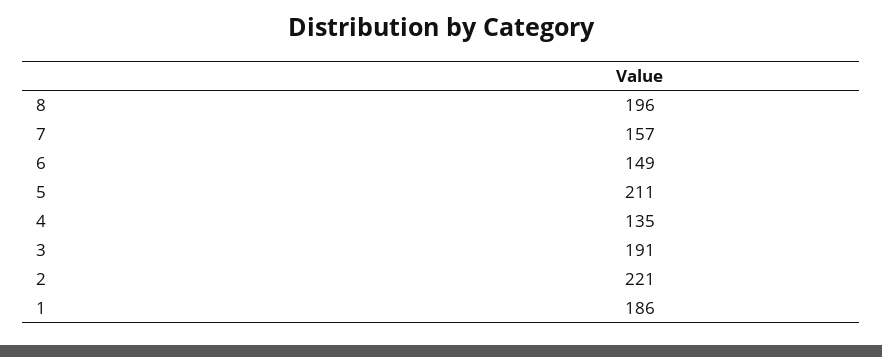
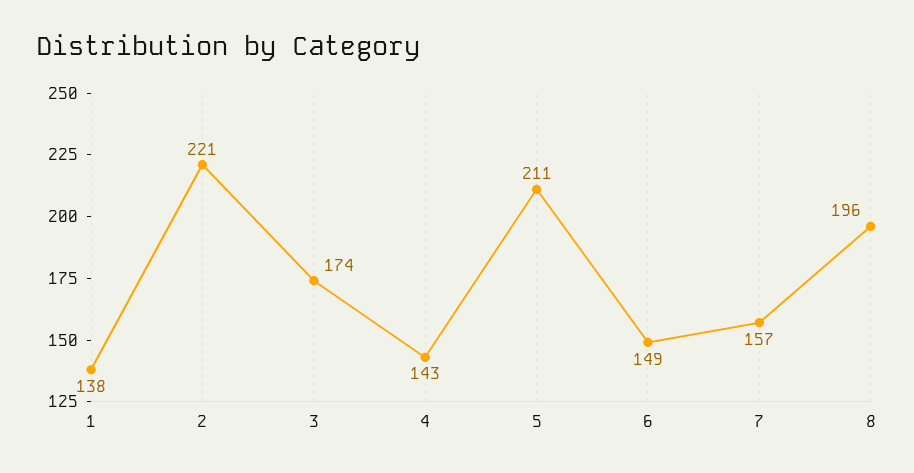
4: 135 -> 143
3: 191 -> 174
1: 186 -> 138

